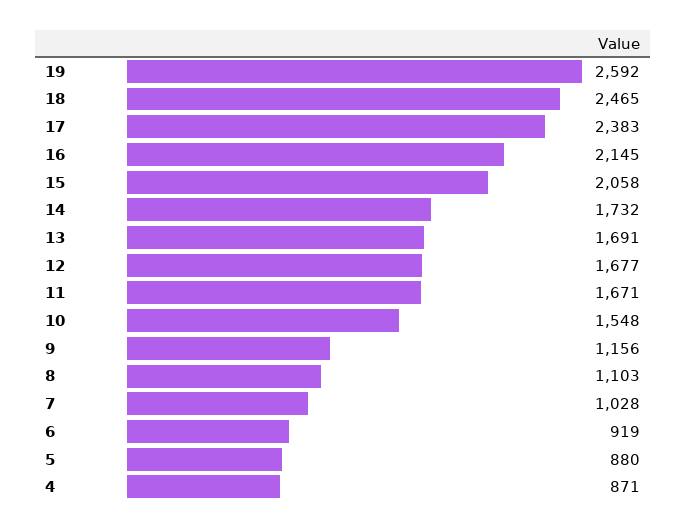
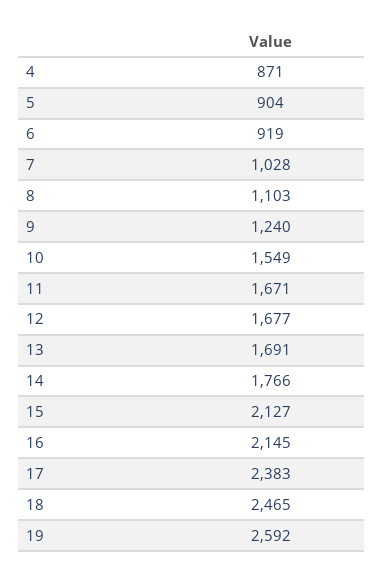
15: 2058 -> 2127
14: 1732 -> 1766
10: 1548 -> 1549
9: 1156 -> 1240
5: 880 -> 904

